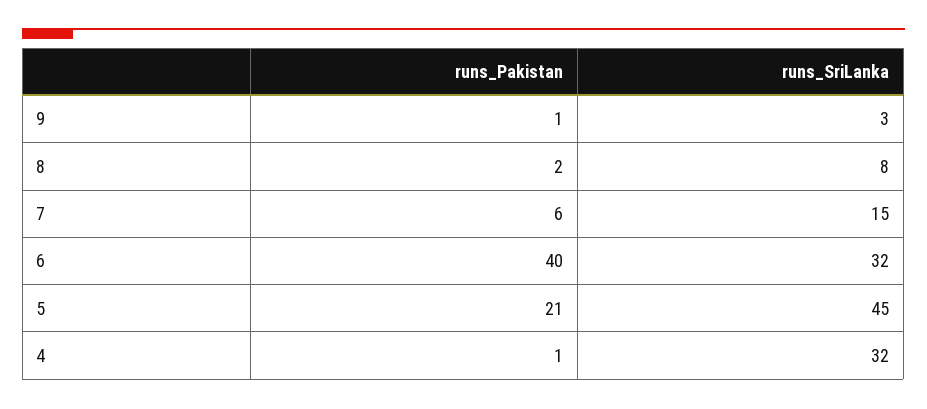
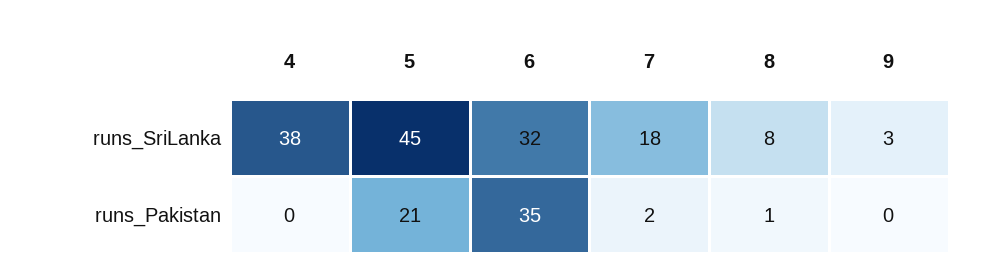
runs_Pakistan, 9: 1 -> 0
runs_Pakistan, 8: 2 -> 1
runs_Pakistan, 7: 6 -> 2
runs_SriLanka, 7: 15 -> 18
runs_Pakistan, 6: 40 -> 35
runs_Pakistan, 4: 1 -> 0
runs_SriLanka, 4: 32 -> 38

